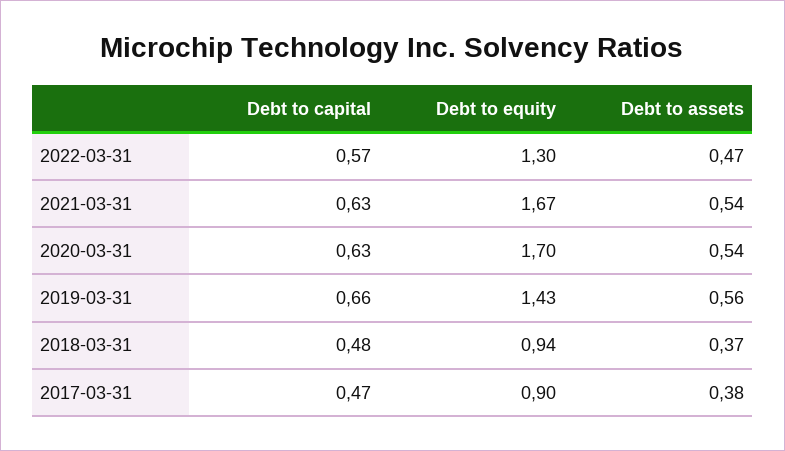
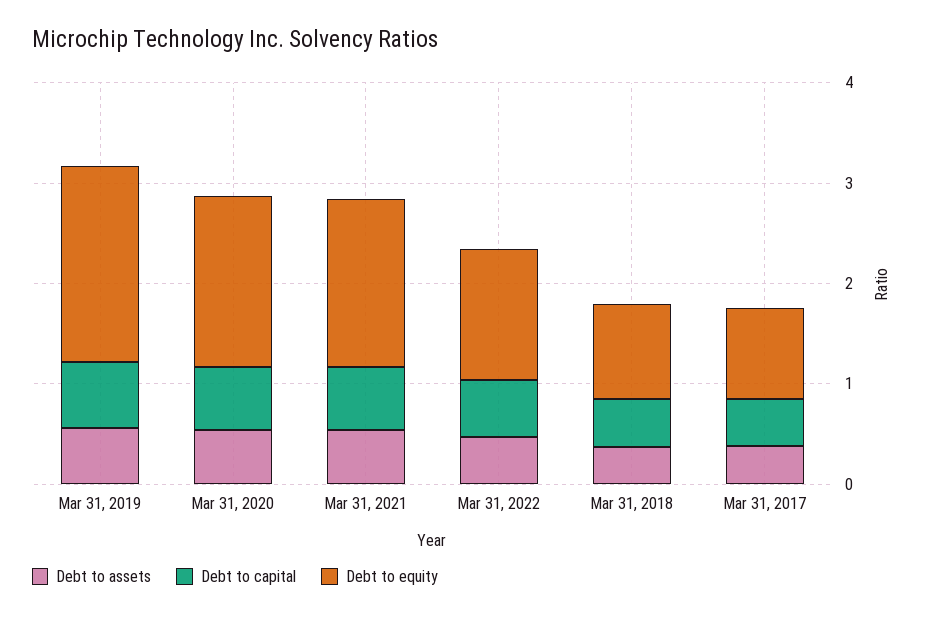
Debt to equity, 2019-03-31: 1.43 -> 2

